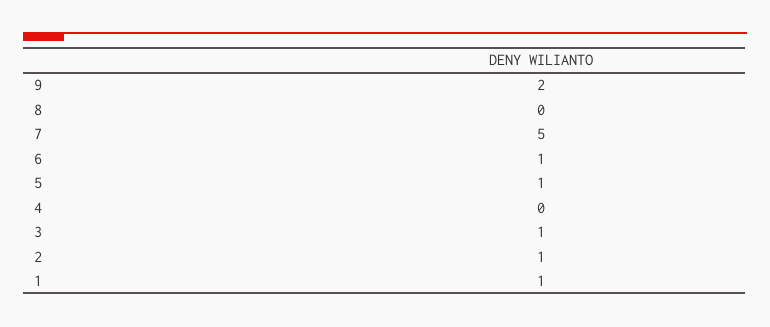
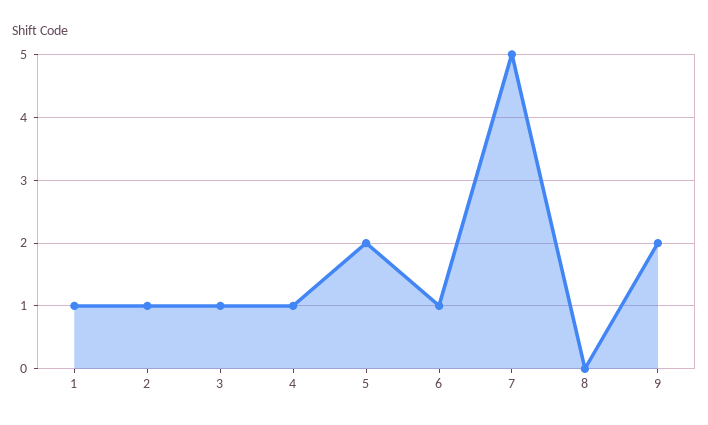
5: 1 -> 2
4: 0 -> 1

